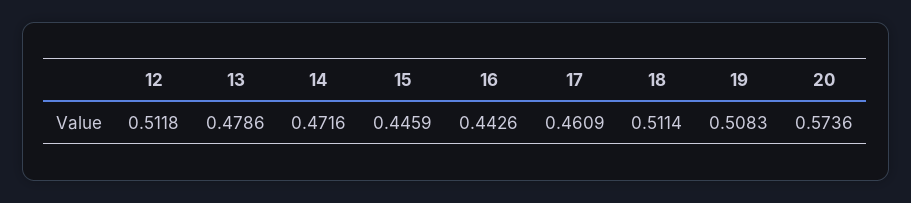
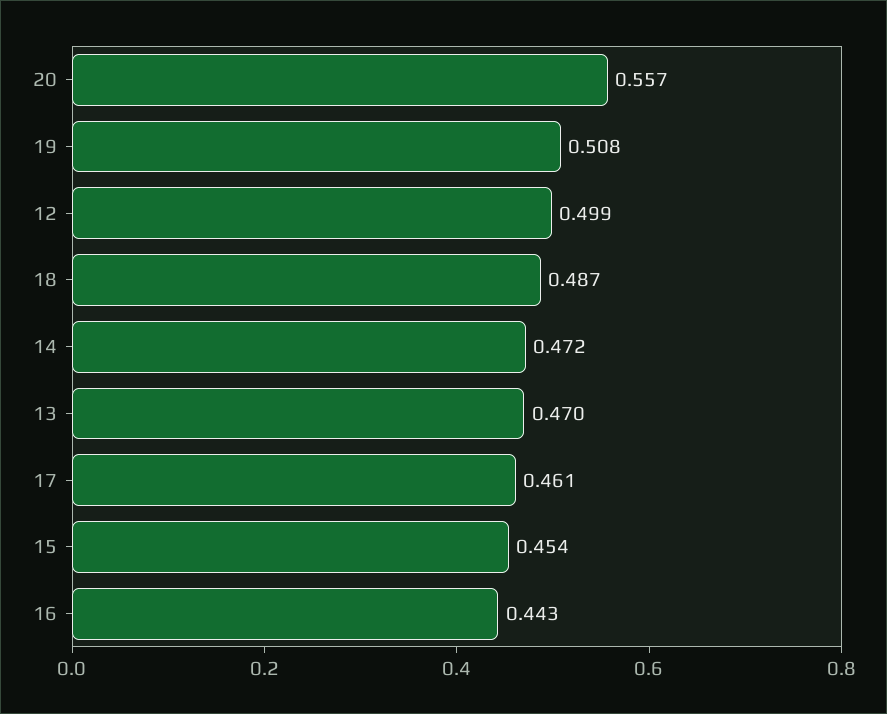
12: 0.5118 -> 0.499
13: 0.4786 -> 0.47
15: 0.4459 -> 0.454
18: 0.5114 -> 0.487
20: 0.5736 -> 0.557

